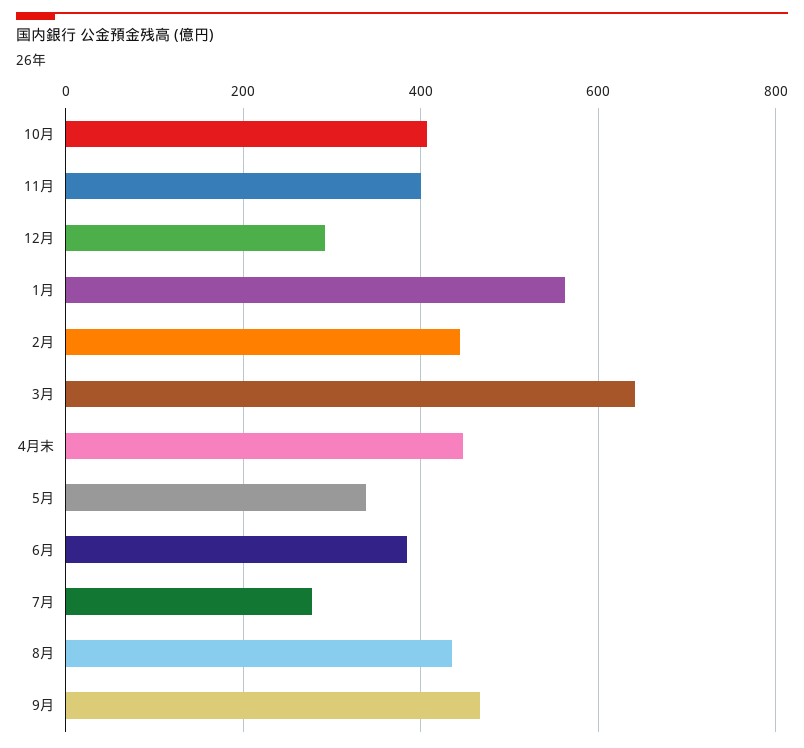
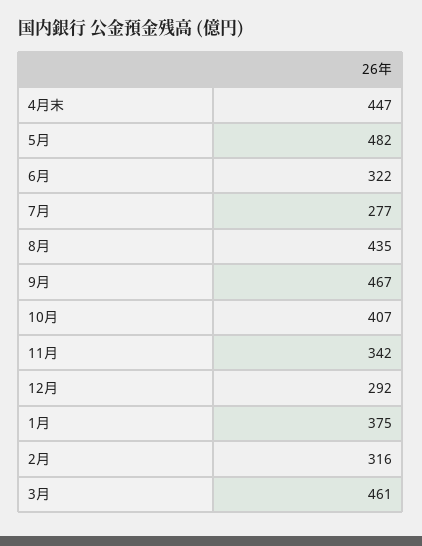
11月: 400 -> 342
1月: 560 -> 375
2月: 440 -> 316
3月: 640 -> 461
5月: 340 -> 482
6月: 380 -> 322

